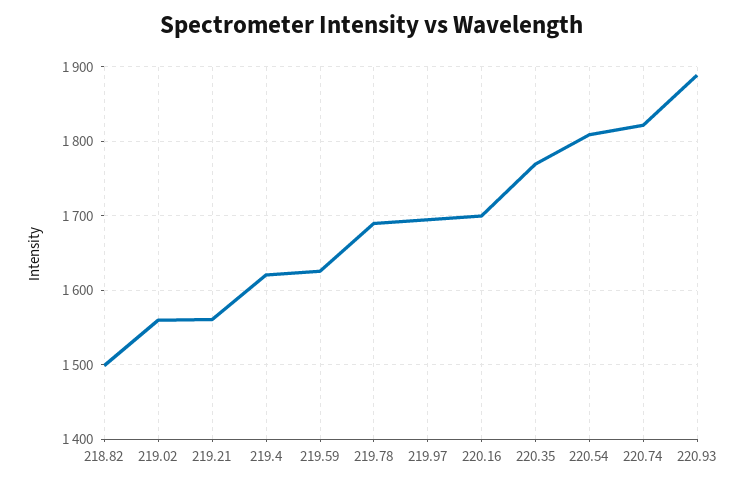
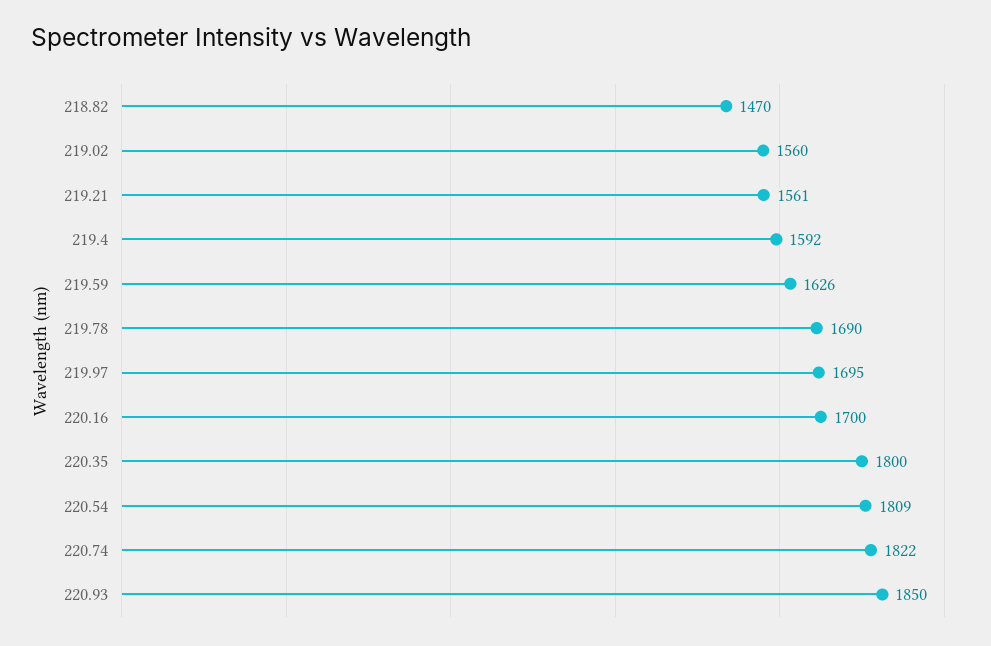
218.82: 1500 -> 1470
219.4: 1620 -> 1592
220.35: 1770 -> 1800
220.93: 1890 -> 1850

